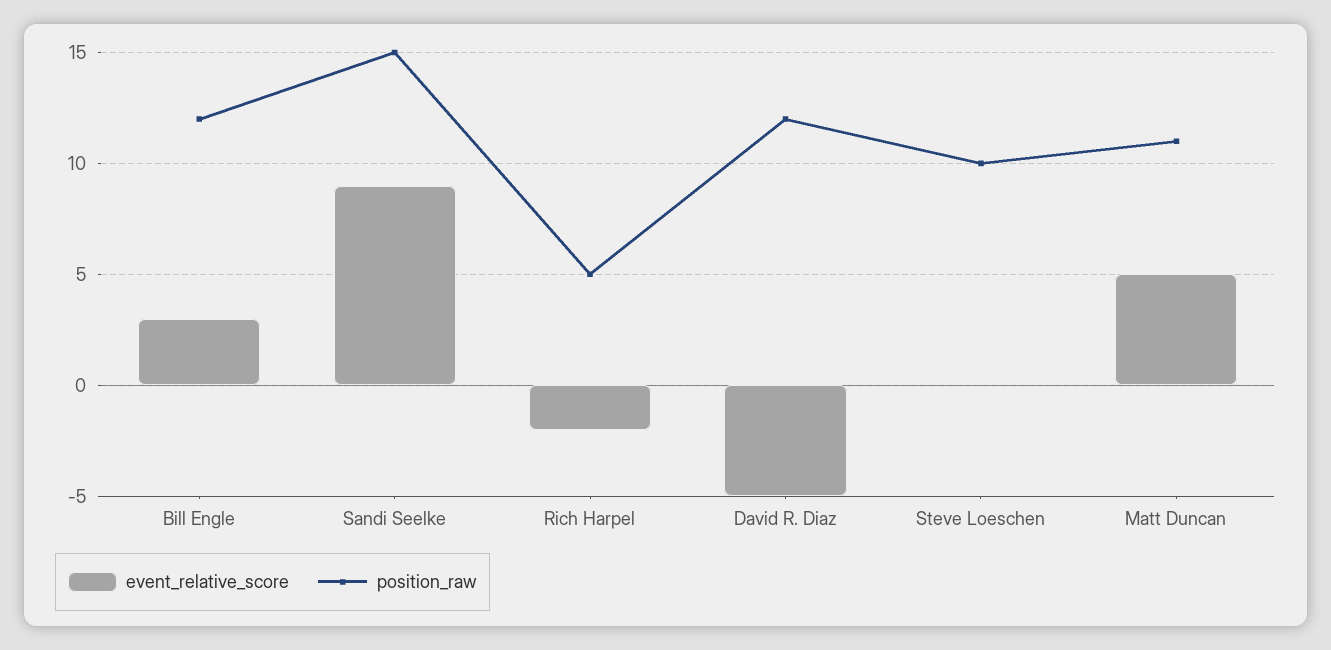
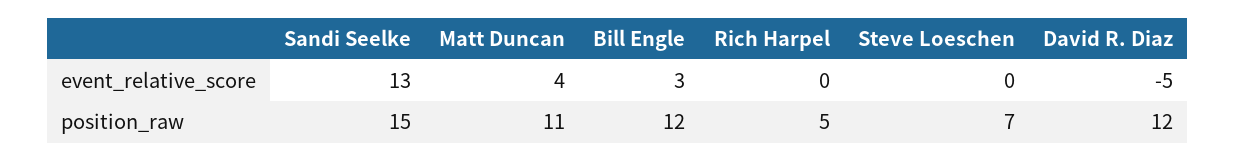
event_relative_score, Sandi Seelke: 9 -> 13
event_relative_score, Rich Harpel: -2 -> 0
position_raw, Steve Loeschen: 10 -> 7
event_relative_score, Matt Duncan: 5 -> 4

